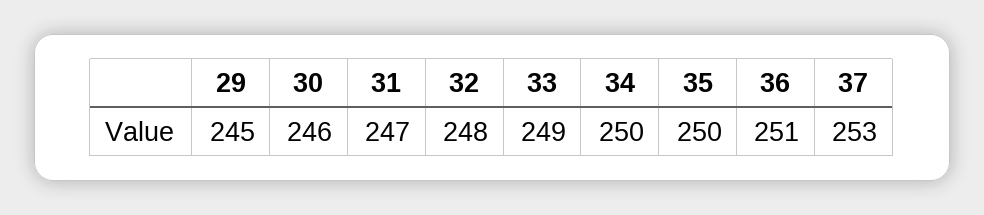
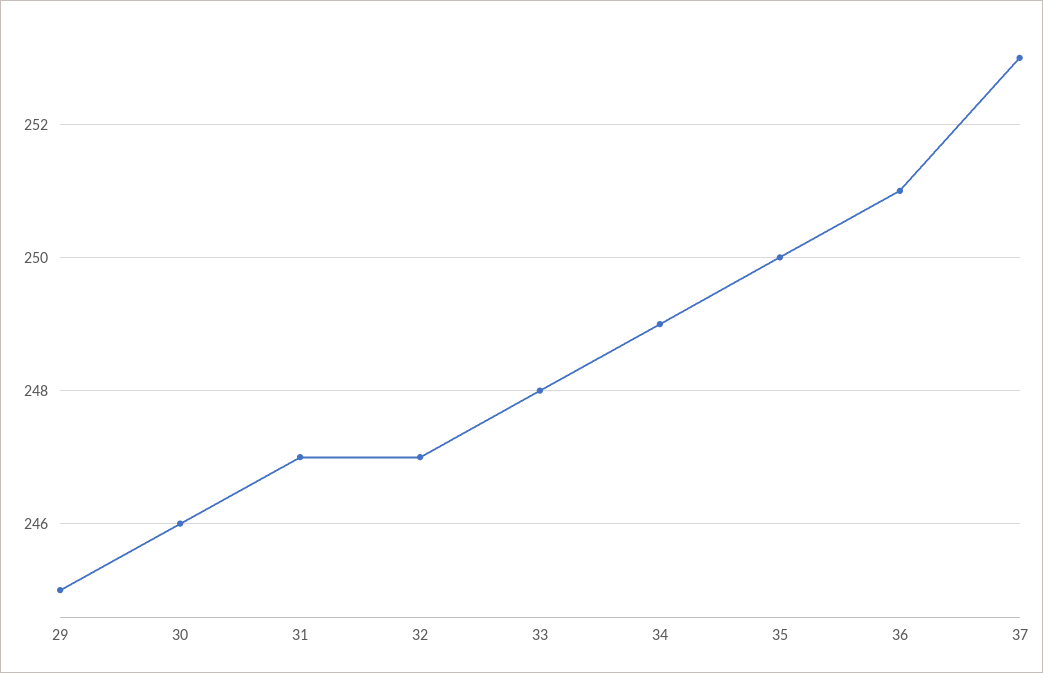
32: 248 -> 247
33: 249 -> 248
34: 250 -> 249

